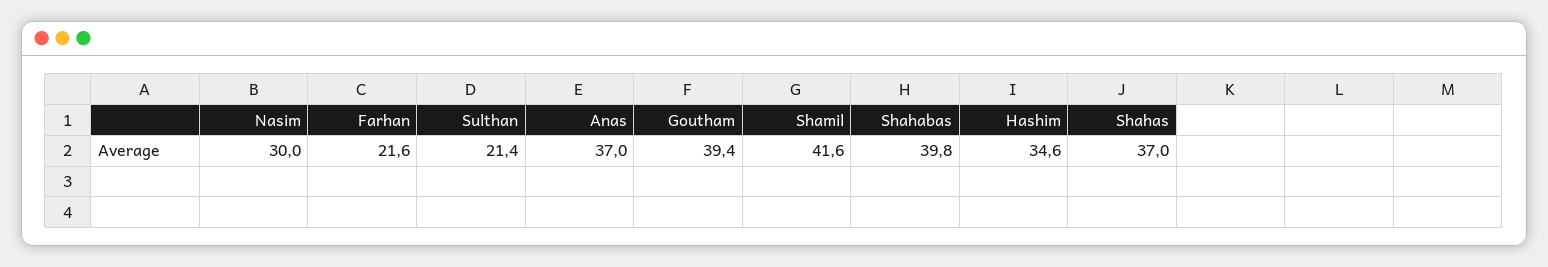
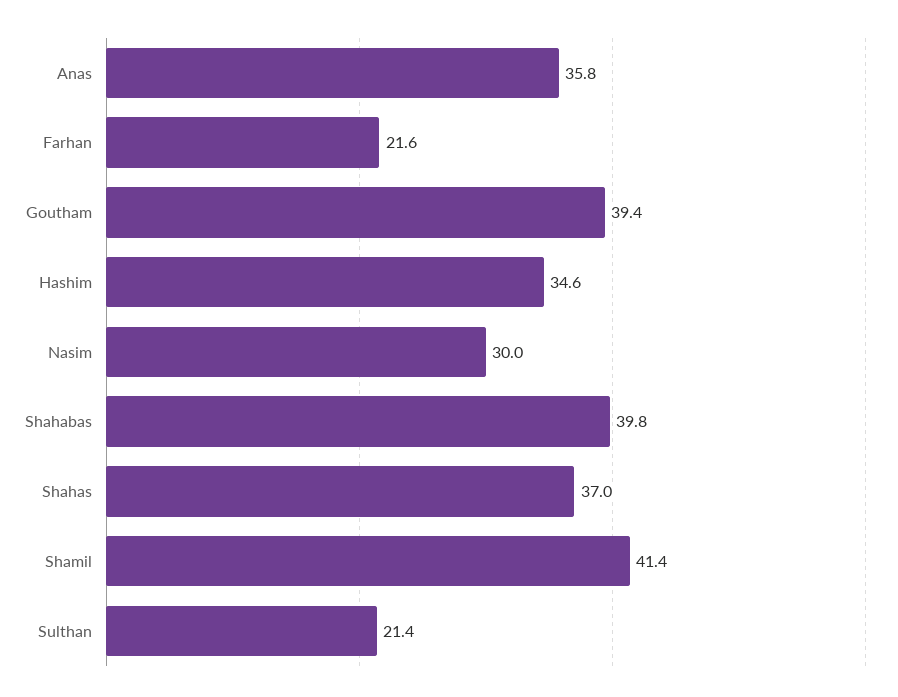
Anas: 37 -> 35.8
Shamil: 41.6 -> 41.4

